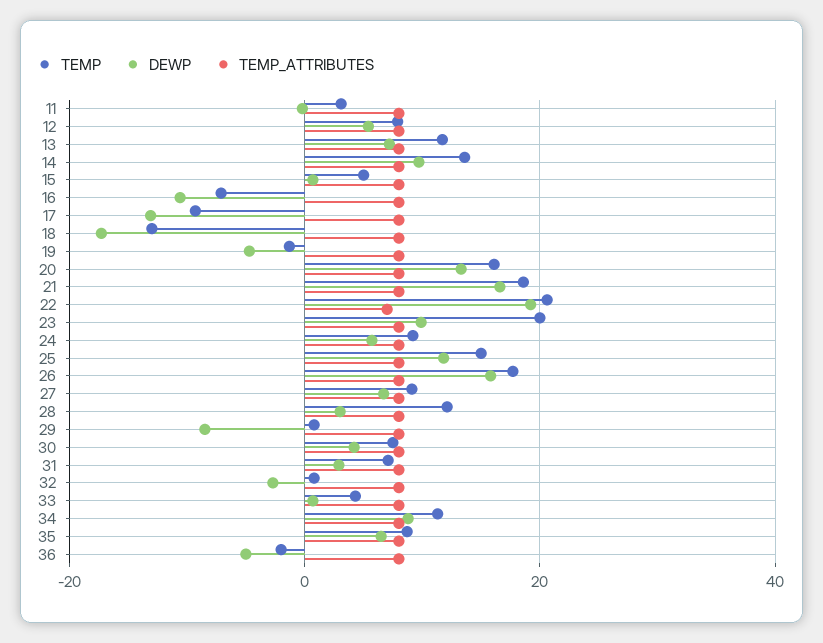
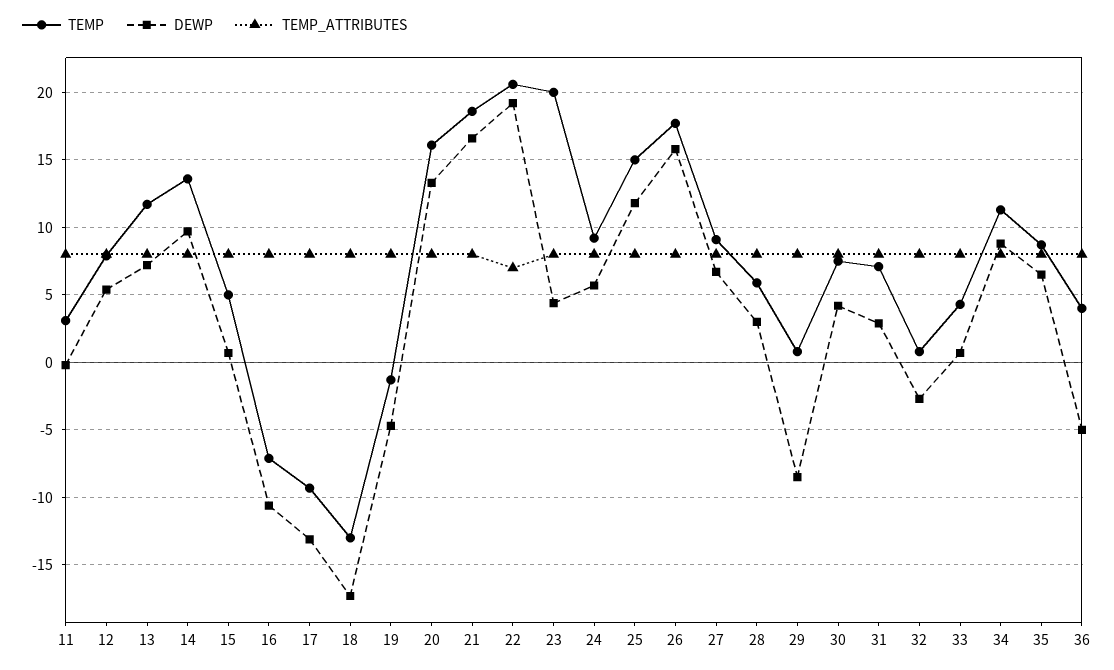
DEWP, 23: 10 -> 4.5
TEMP, 28: 12 -> 6
TEMP, 36: -2 -> 4

